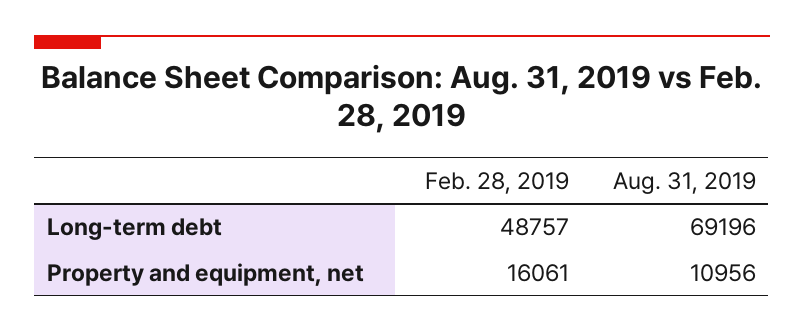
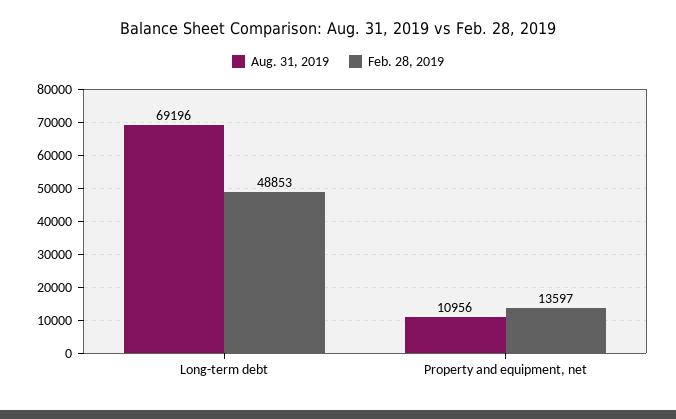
Feb. 28, 2019, Long-term debt: 48757 -> 48853
Feb. 28, 2019, Property and equipment, net: 16061 -> 13597

